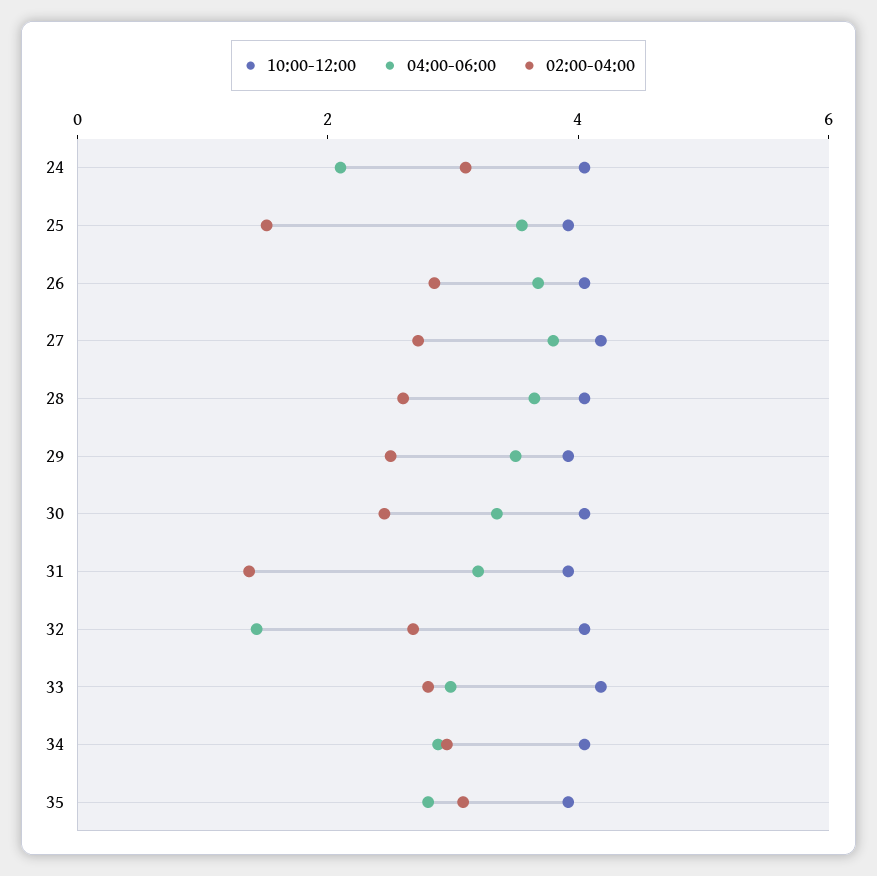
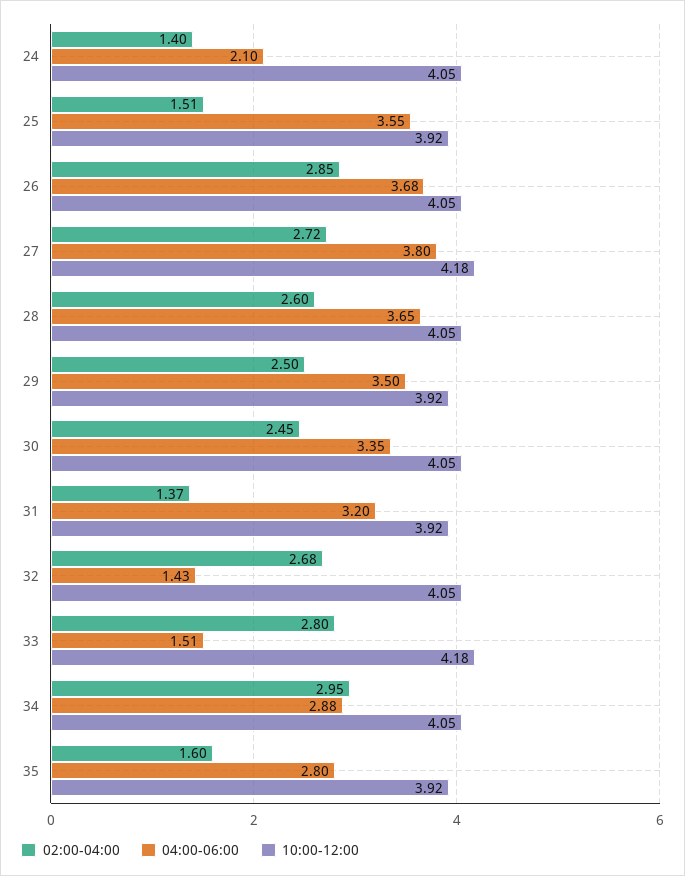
02:00-04:00, 24: 3 -> 1.4
04:00-06:00, 33: 3 -> 1.51
02:00-04:00, 35: 3 -> 1.6

